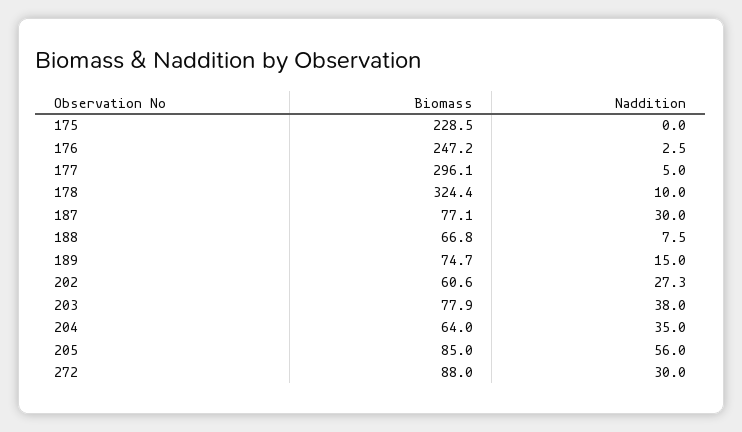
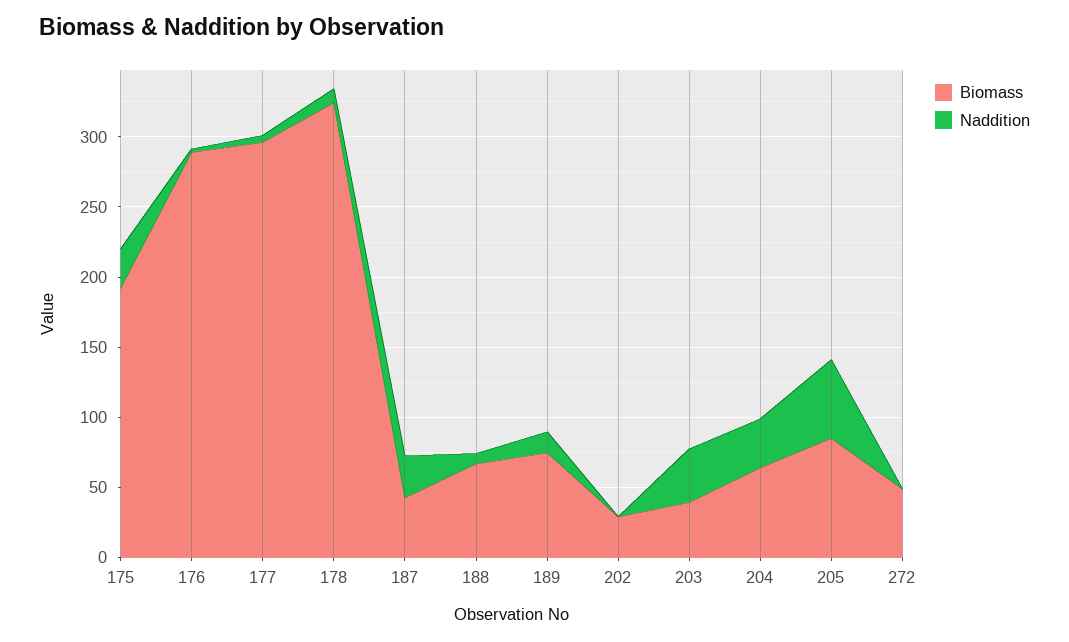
Biomass, 175: 228.5 -> 190
Naddition, 175: 0 -> 30
Biomass, 176: 247.2 -> 290
Biomass, 187: 77.1 -> 40
Biomass, 202: 60.6 -> 30
Naddition, 202: 27.3 -> 0
Biomass, 203: 77.9 -> 40
Biomass, 272: 88 -> 50
Naddition, 272: 30 -> 0

